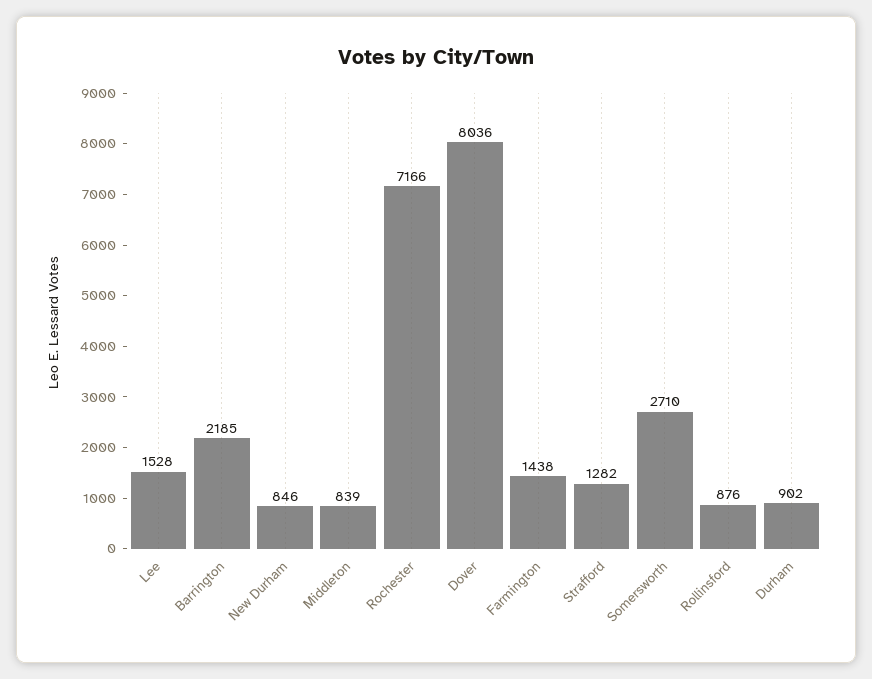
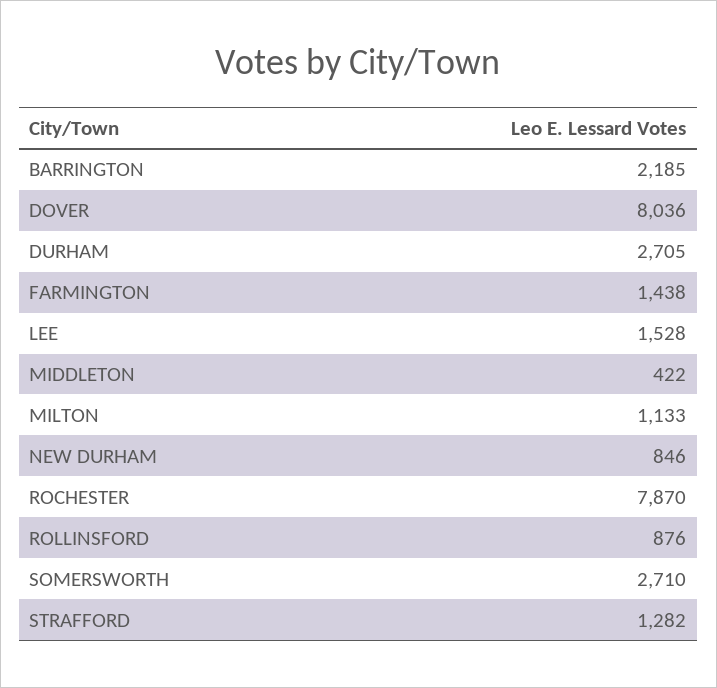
Middleton: 839 -> 422
Rochester: 7166 -> 7870
Durham: 902 -> 2705
MILTON: none -> 1133

